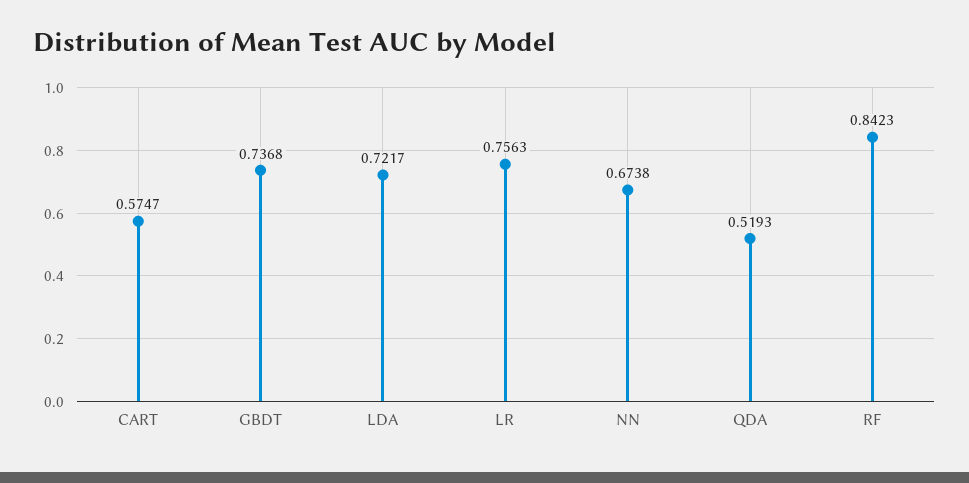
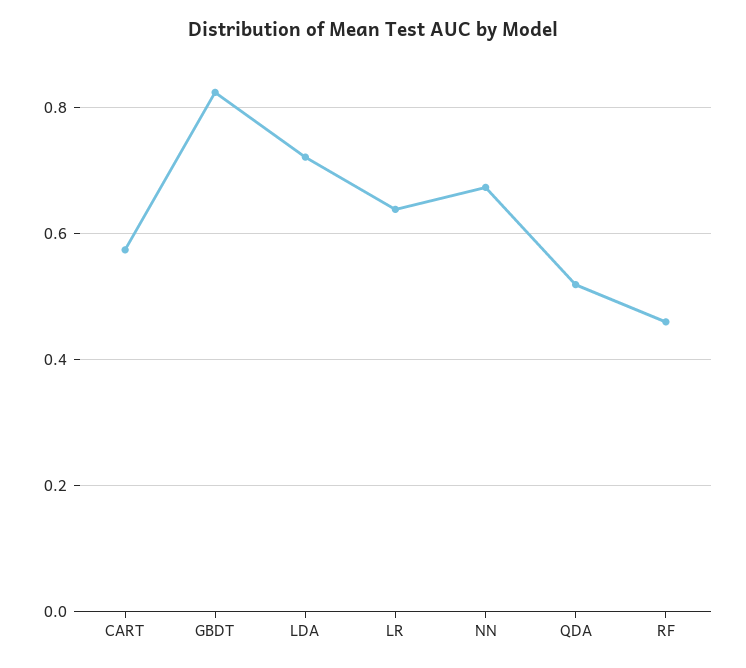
GBDT: 0.7368 -> 0.82
LR: 0.7563 -> 0.64
RF: 0.8423 -> 0.46

